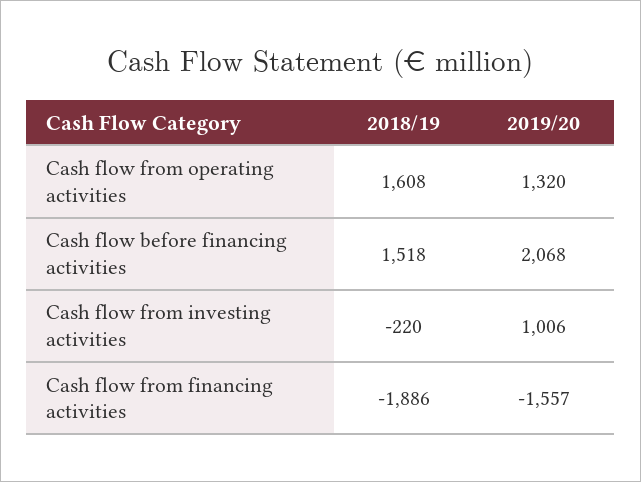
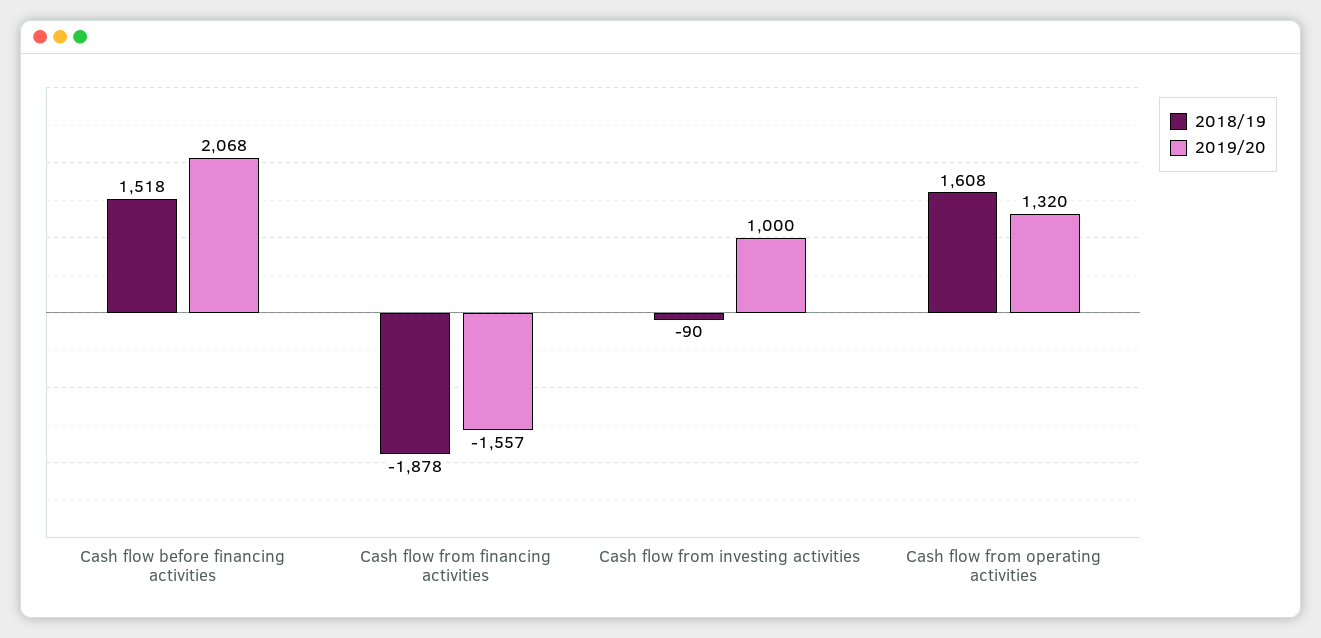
2018/19, Cash flow from investing activities: -220 -> -90
2019/20, Cash flow from investing activities: 1006 -> 1000
2018/19, Cash flow from financing activities: -1886 -> -1878

